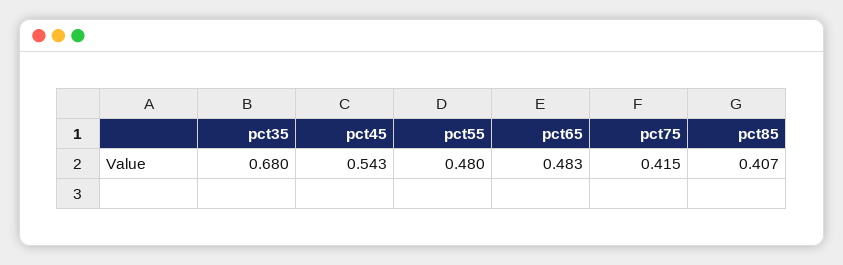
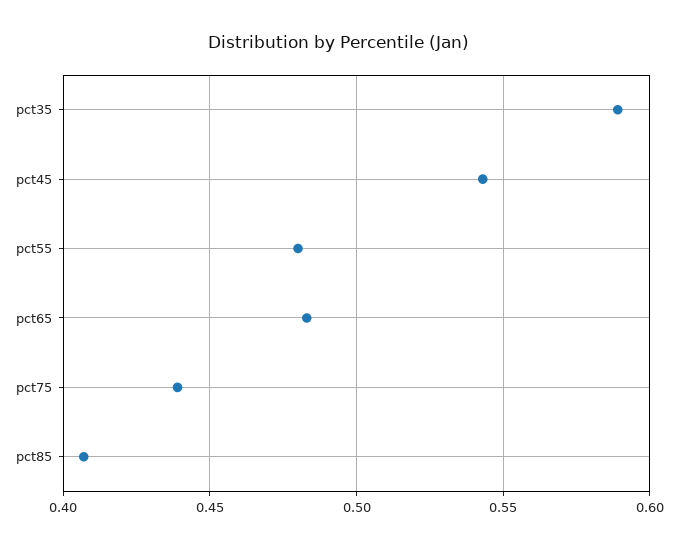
pct35: 0.68 -> 0.59
pct75: 0.415 -> 0.44

